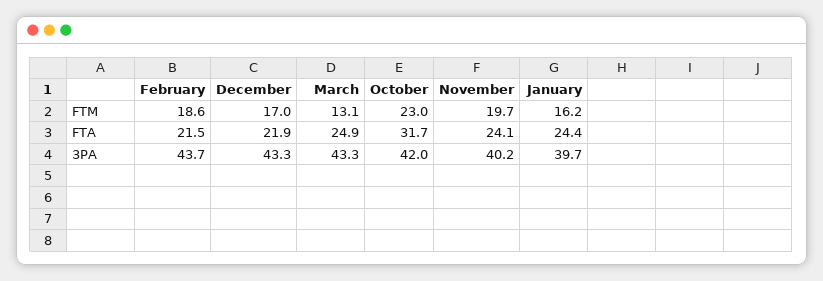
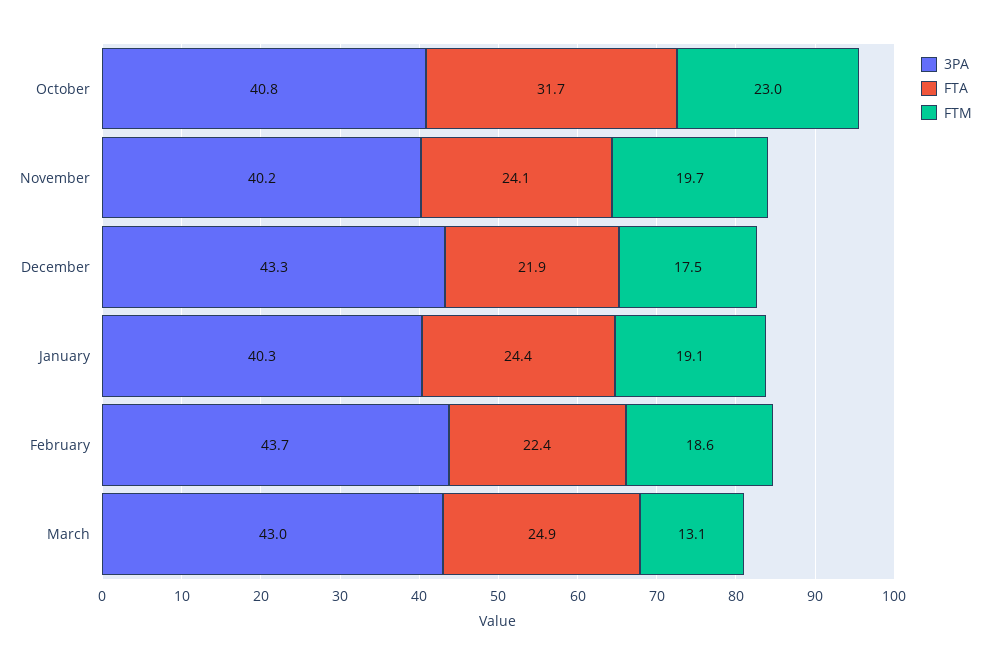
FTM, December: 17 -> 17.5
FTM, January: 16.2 -> 19.1
FTA, February: 21.5 -> 22.4
3PA, March: 43.3 -> 43
3PA, October: 42 -> 40.8
3PA, January: 39.7 -> 40.3

